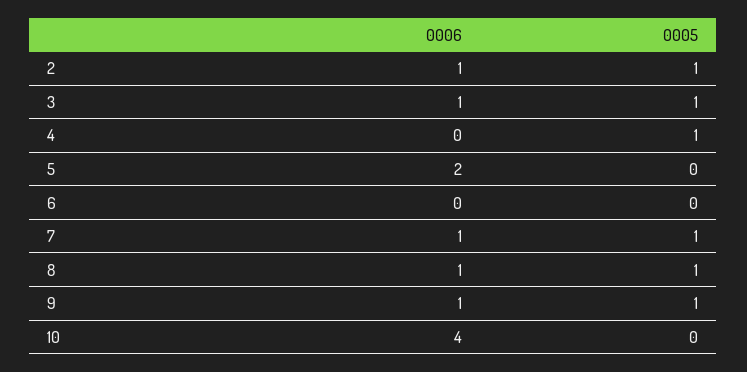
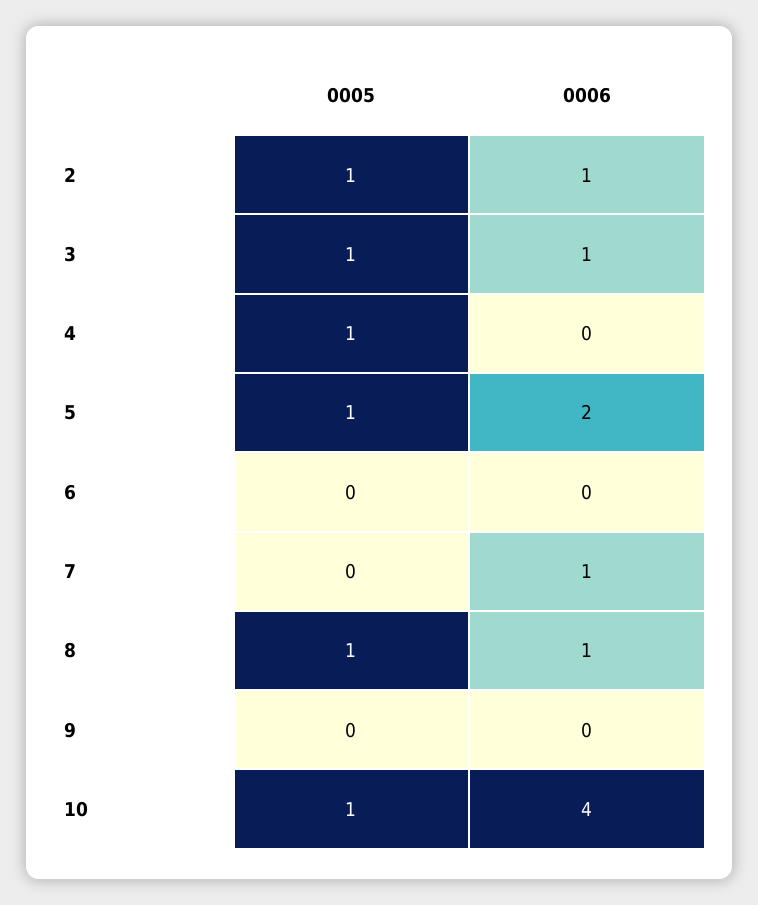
0005, 5: 0 -> 1
0005, 7: 1 -> 0
0006, 9: 1 -> 0
0005, 9: 1 -> 0
0005, 10: 0 -> 1

